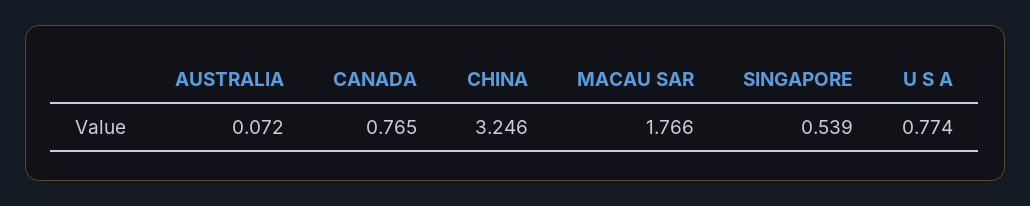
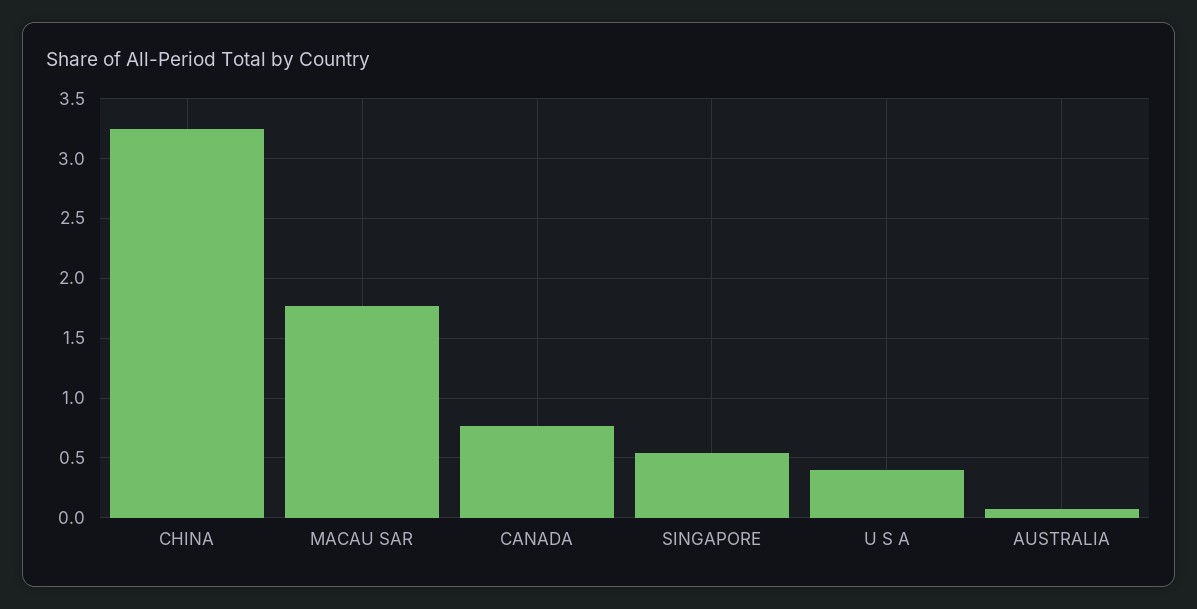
U S A: 0.774 -> 0.4

